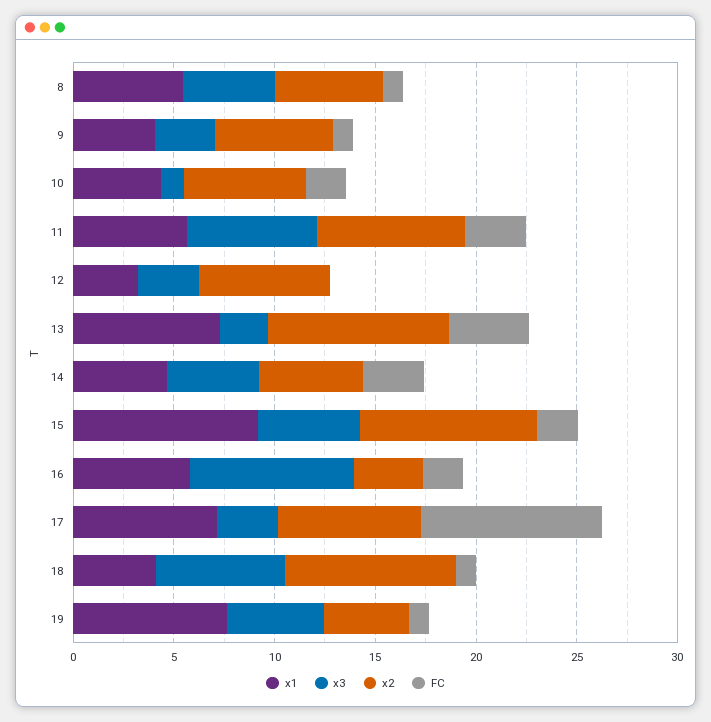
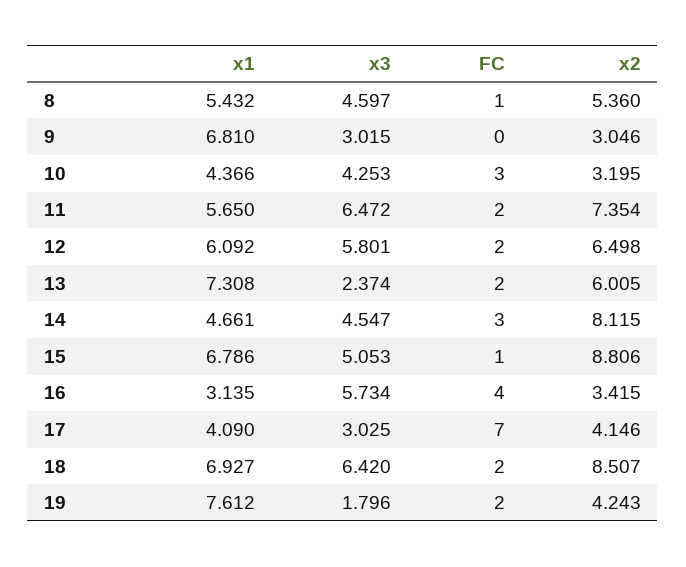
x1, 9: 4 -> 6.81
x2, 9: 6 -> 3.046
FC, 9: 1 -> 0
x3, 10: 1 -> 4.253
x2, 10: 6 -> 3.195
FC, 10: 2 -> 3
FC, 11: 3 -> 2
x1, 12: 3 -> 6.092
x3, 12: 3 -> 5.801
FC, 12: 0 -> 2
x2, 13: 9 -> 6.005
FC, 13: 4 -> 2
x2, 14: 5 -> 8.115
x1, 15: 9 -> 6.786
FC, 15: 2 -> 1
x1, 16: 6 -> 3.135
x3, 16: 8 -> 5.734
FC, 16: 2 -> 4
x1, 17: 7 -> 4.09
x2, 17: 7 -> 4.146
FC, 17: 9 -> 7
x1, 18: 4 -> 6.927
FC, 18: 1 -> 2
x3, 19: 5 -> 1.796
FC, 19: 1 -> 2

